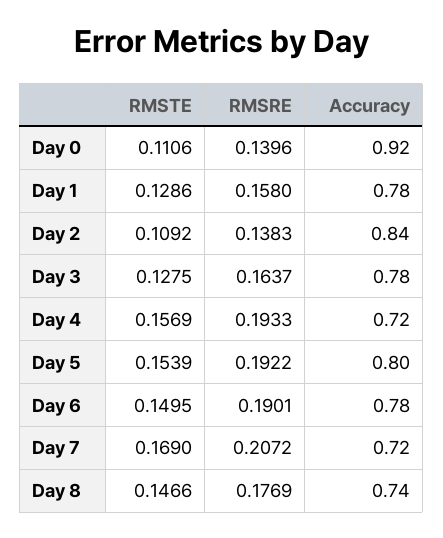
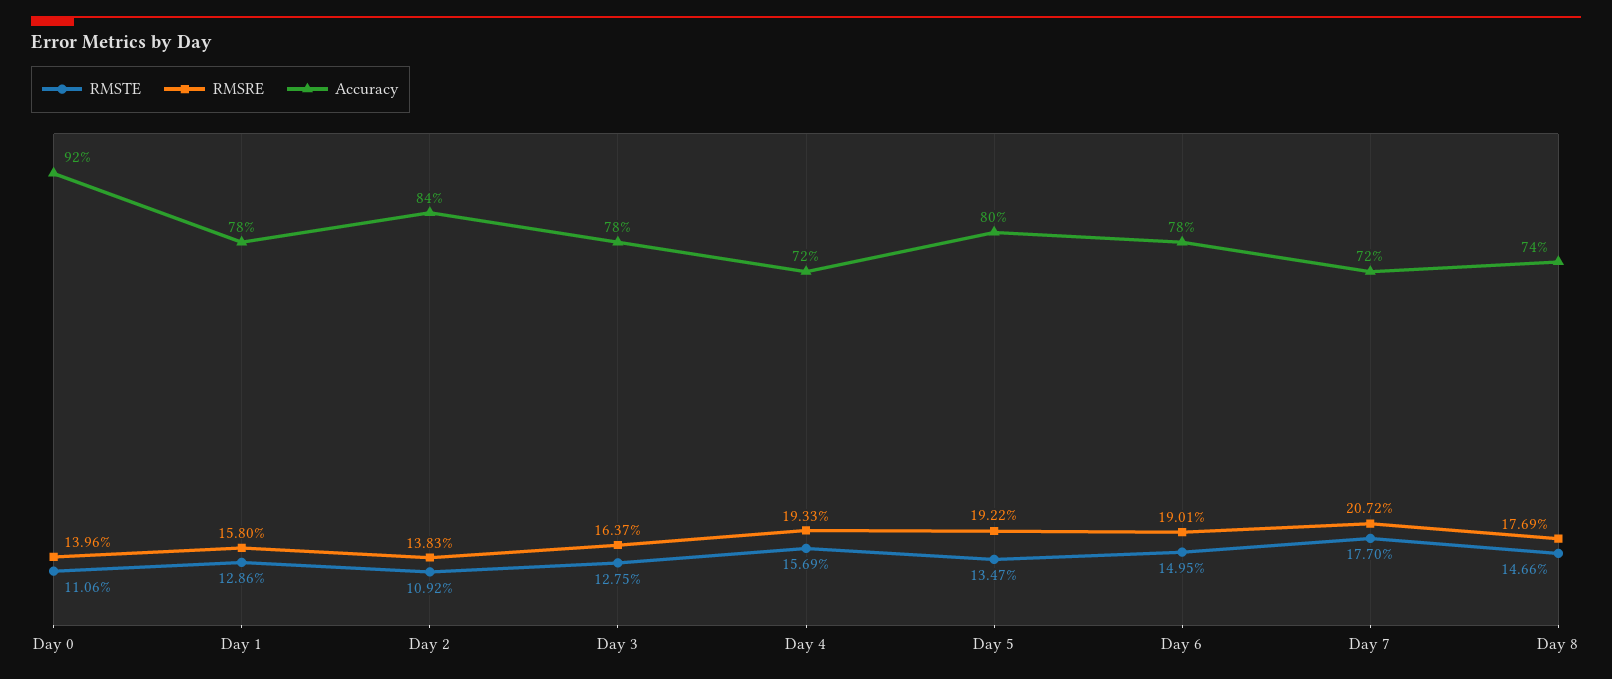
RMSTE, Day 5: 0.1539 -> 0.1347
RMSTE, Day 7: 0.169 -> 0.177

